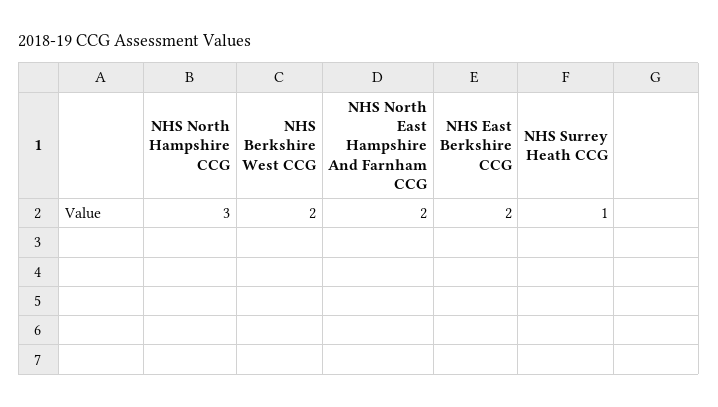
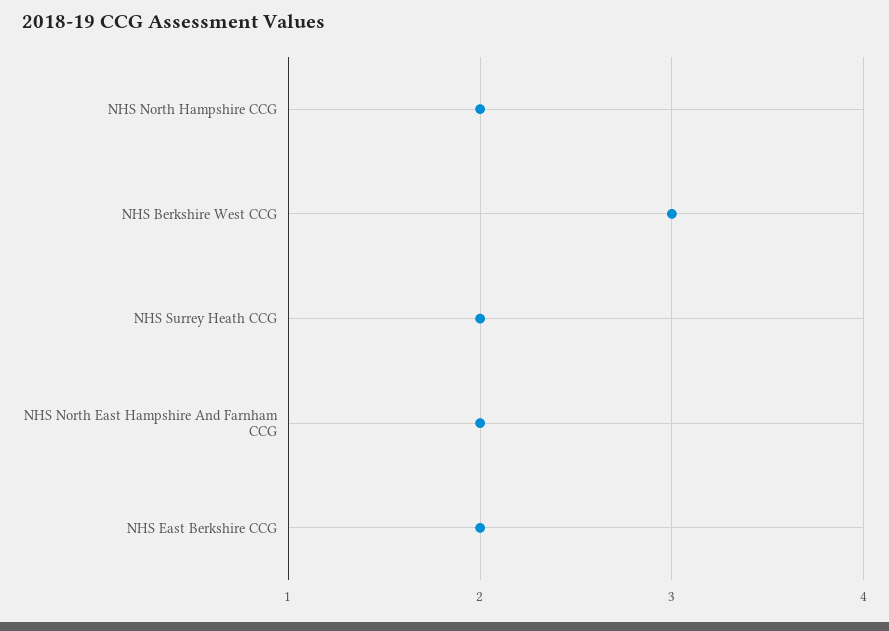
NHS North Hampshire CCG: 3 -> 2
NHS Berkshire West CCG: 2 -> 3
NHS Surrey Heath CCG: 1 -> 2

